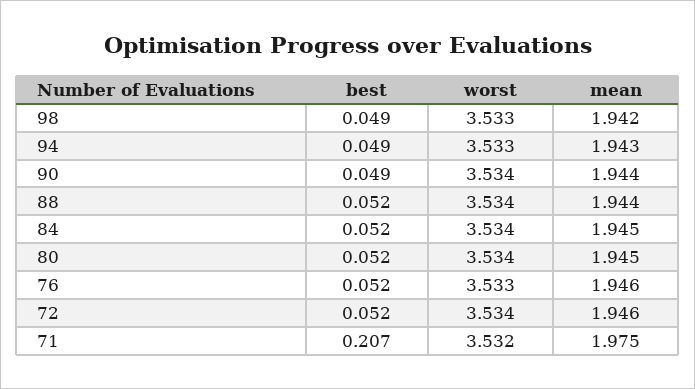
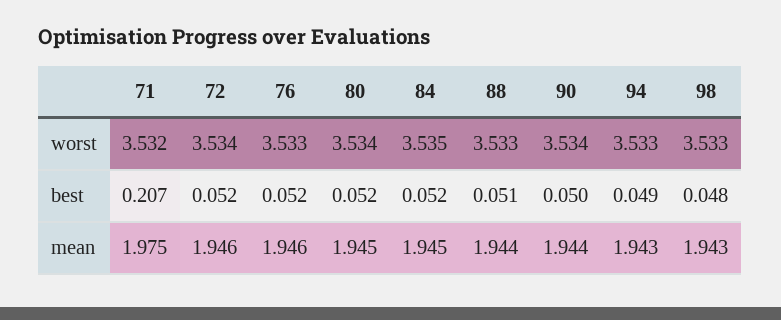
best, 98: 0.049 -> 0.048
mean, 98: 1.942 -> 1.943
best, 90: 0.049 -> 0.05
best, 88: 0.052 -> 0.051
worst, 88: 3.534 -> 3.533
worst, 84: 3.534 -> 3.535

